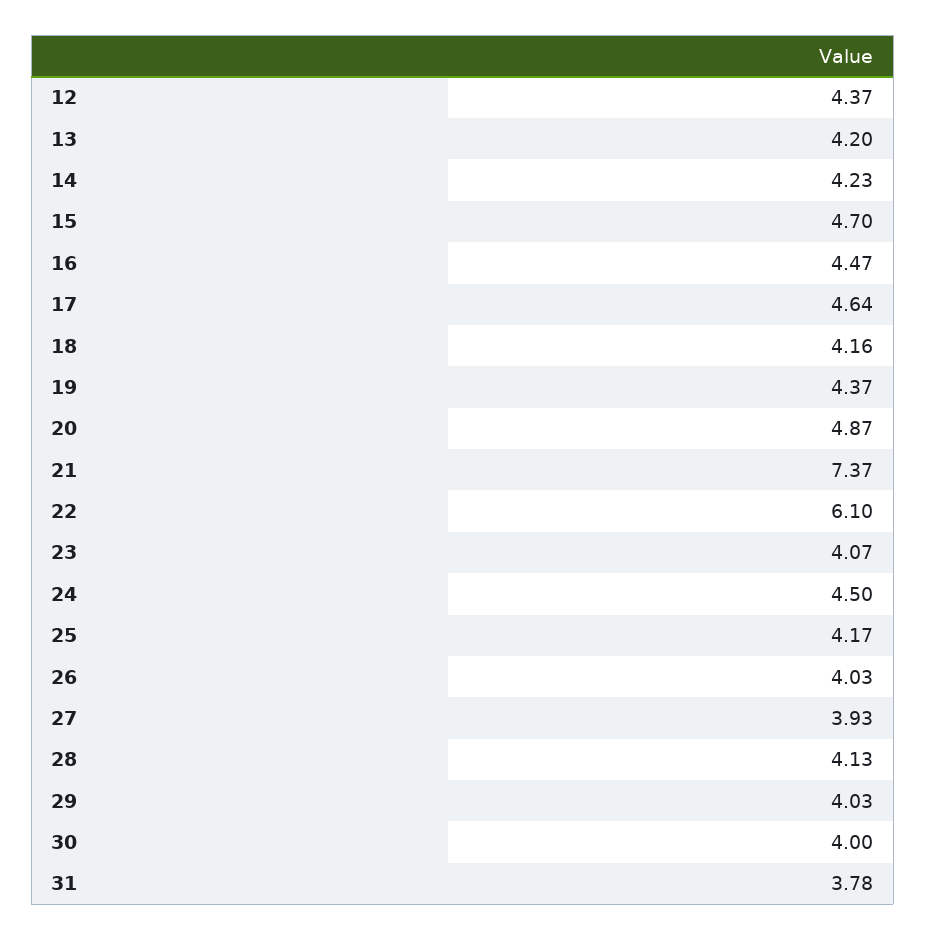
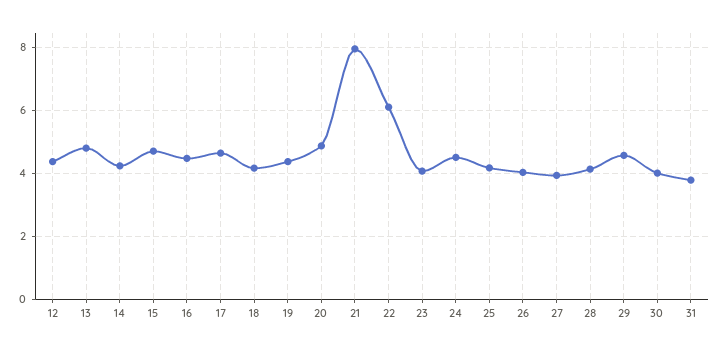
13: 4.2 -> 4.8
21: 7.37 -> 8
29: 4.03 -> 4.6

